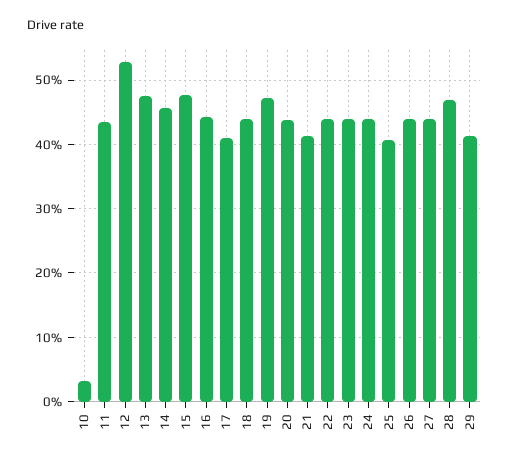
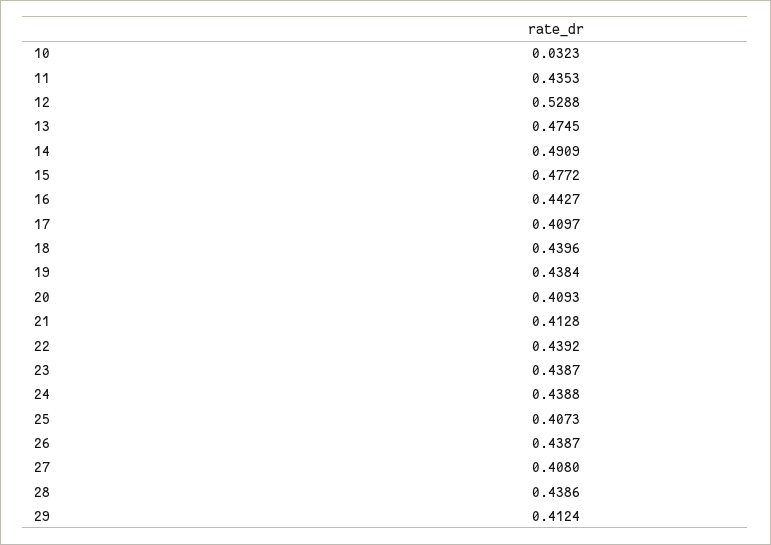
14: 0.46 -> 0.4909
19: 0.47 -> 0.4384
20: 0.44 -> 0.4093
27: 0.44 -> 0.408
28: 0.47 -> 0.4386

